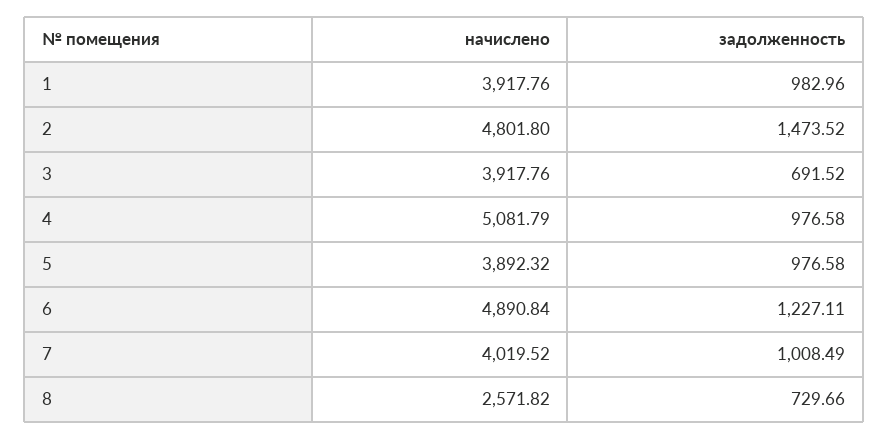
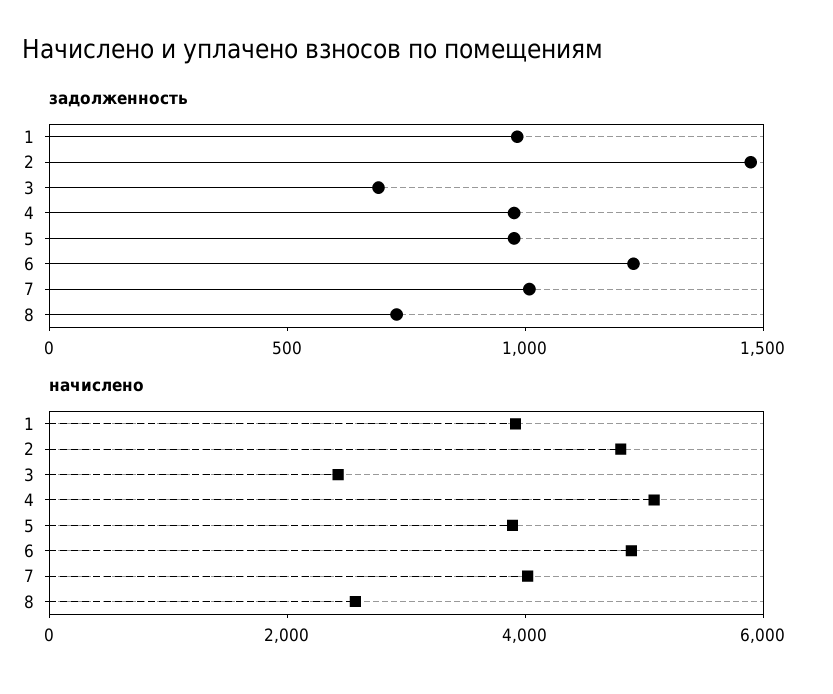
начислено, 3: 3917.76 -> 2500

